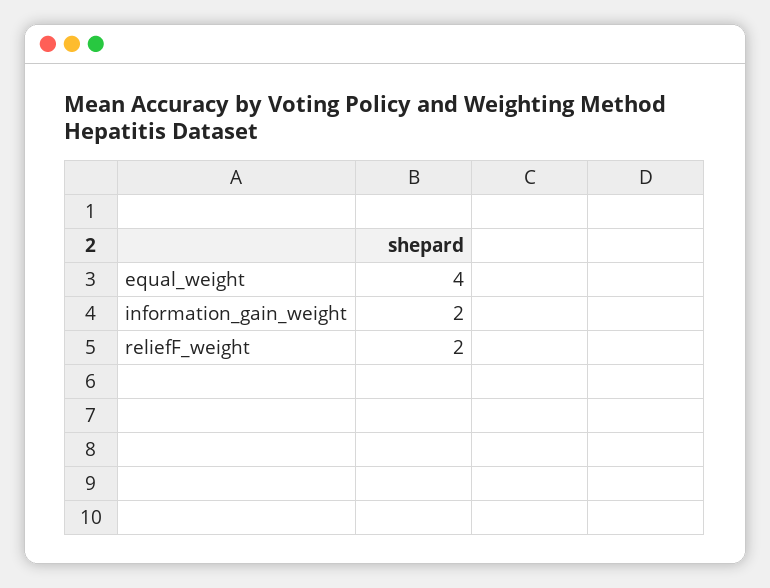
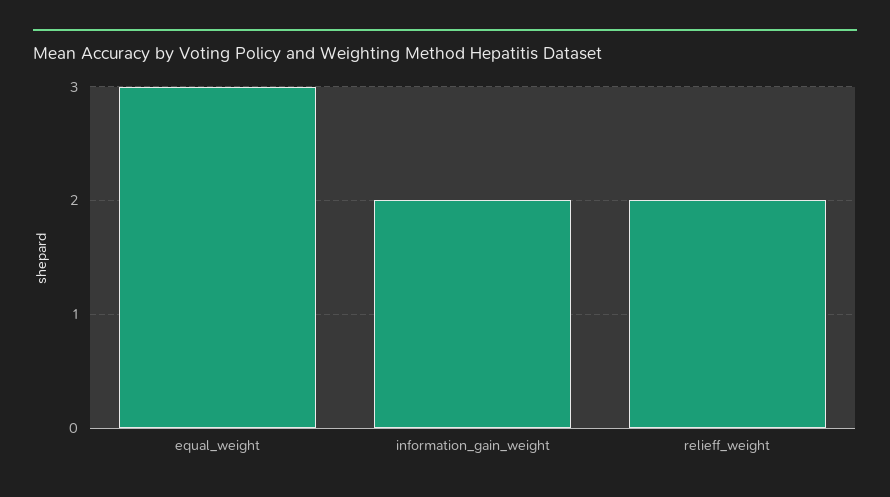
equal_weight: 4 -> 3

